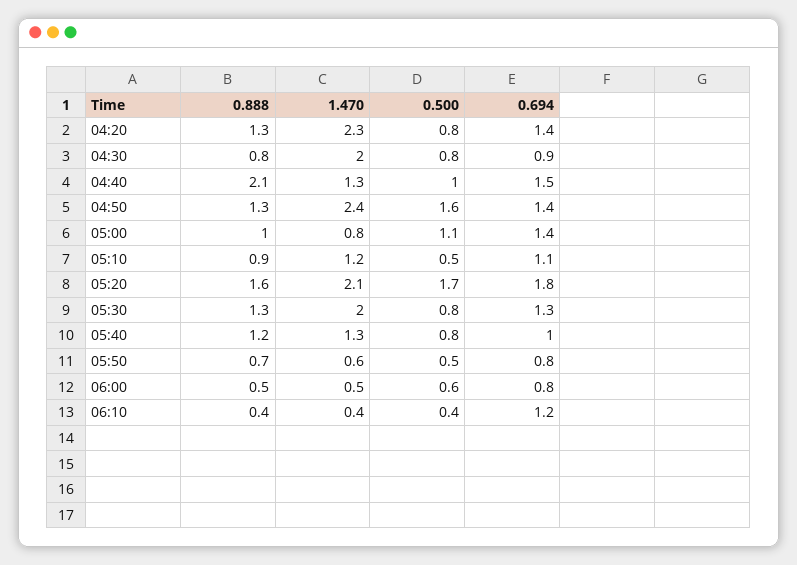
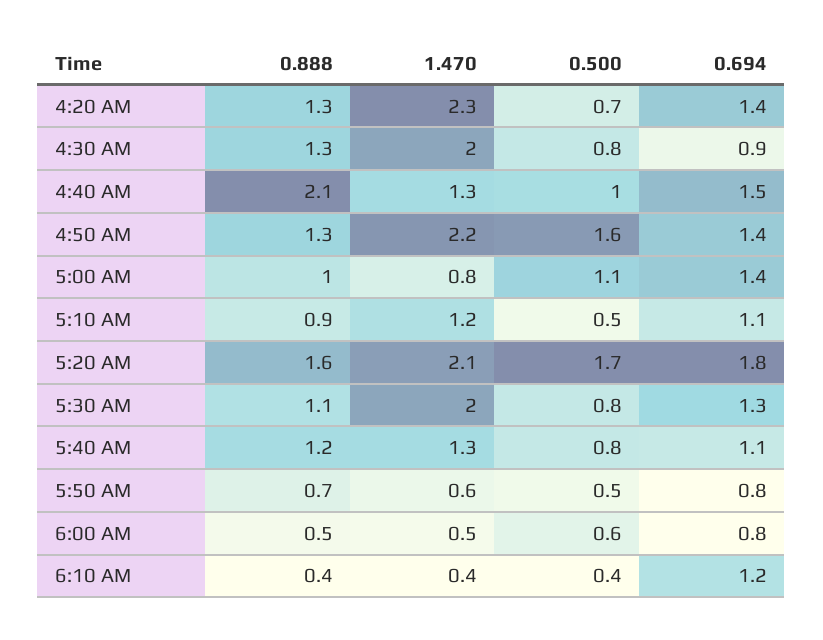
0.500, 04:20: 0.8 -> 0.7
0.888, 04:30: 0.8 -> 1.3
1.470, 04:50: 2.4 -> 2.2
0.888, 05:30: 1.3 -> 1.1
0.694, 05:40: 1 -> 1.1

